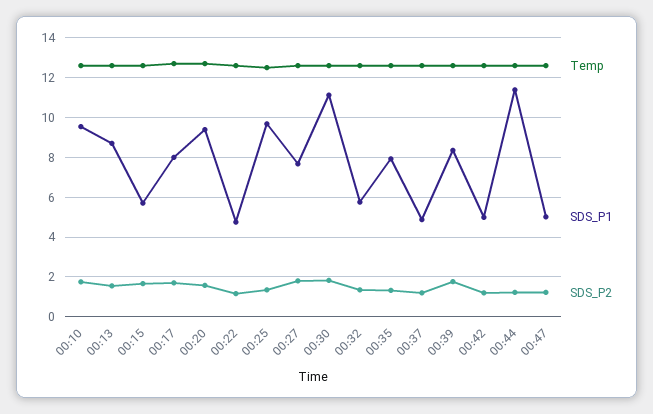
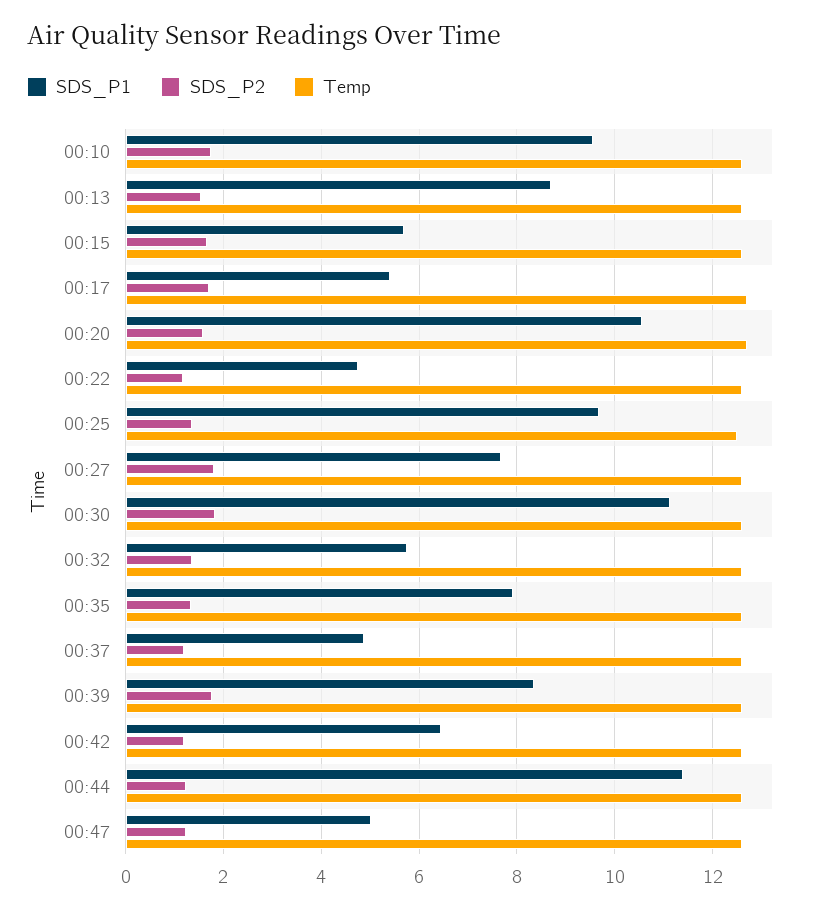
SDS_P1, 00:17: 8 -> 5.4
SDS_P1, 00:20: 9.5 -> 10.6
SDS_P1, 00:42: 5 -> 6.4

